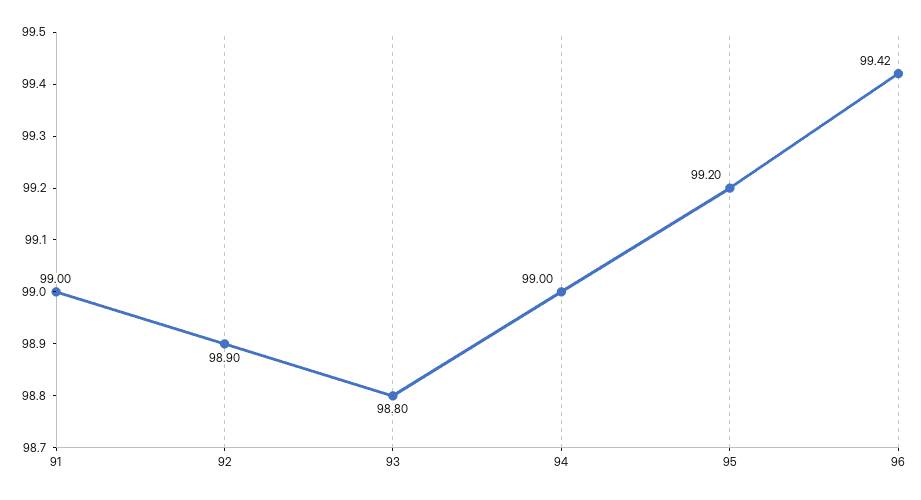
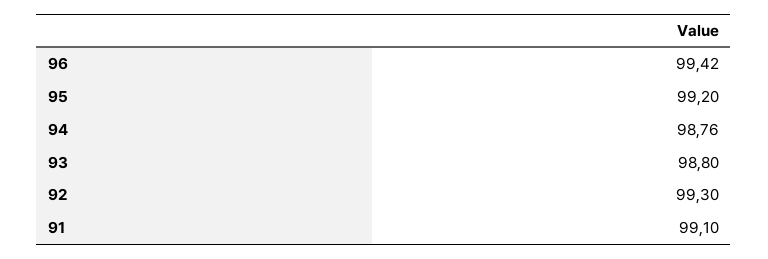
91: 99 -> 99.1
92: 98.9 -> 99.3
94: 99 -> 98.76

